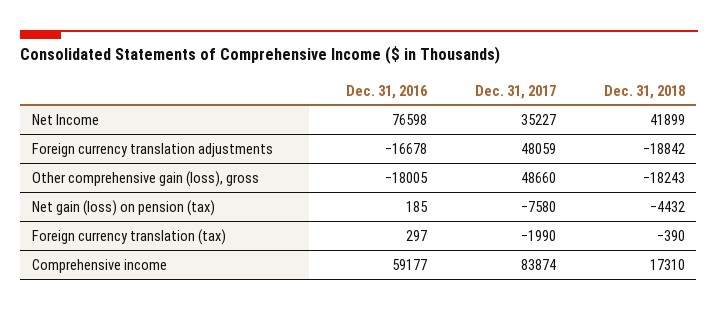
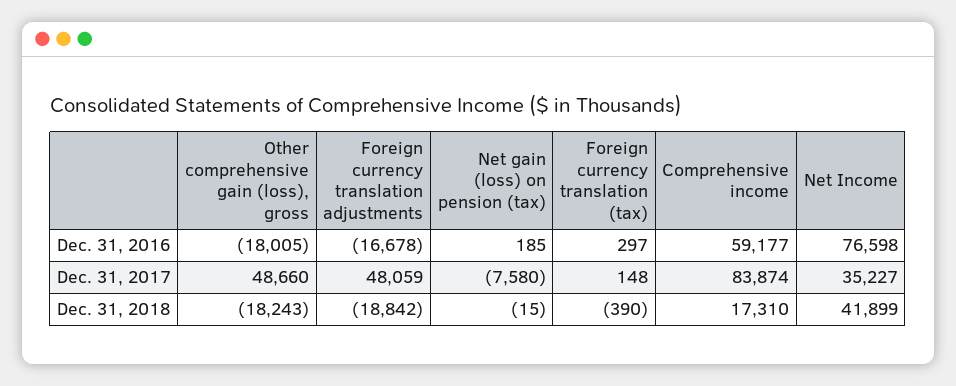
Dec. 31, 2018, Net gain (loss) on pension (tax): -4432 -> -15
Dec. 31, 2017, Foreign currency translation (tax): -1990 -> 148

